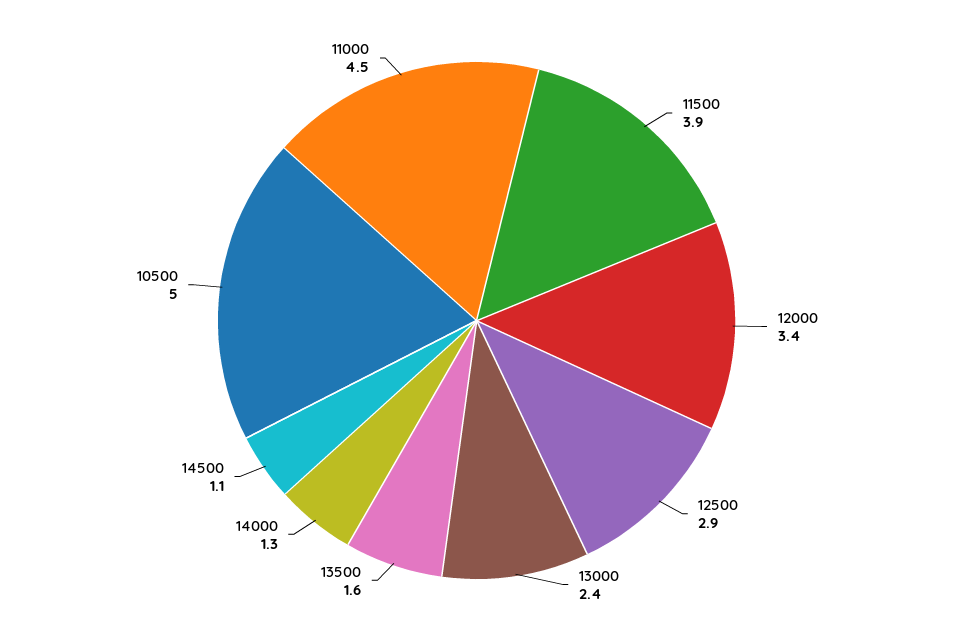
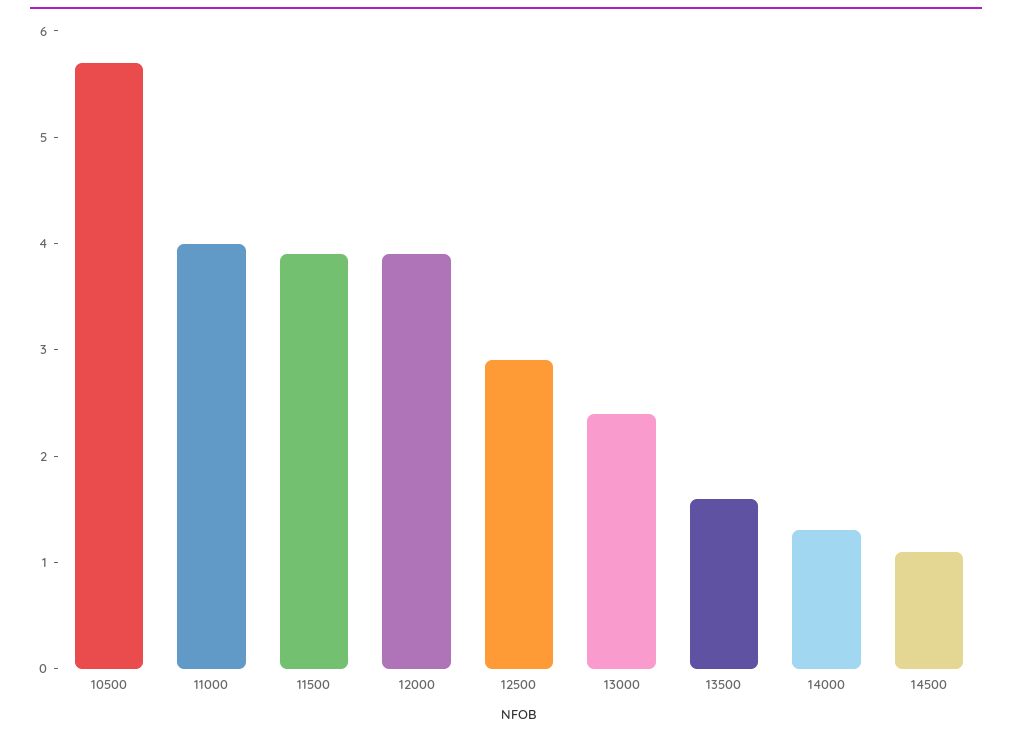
12000: 3.4 -> 3.9
10500: 5 -> 5.7
11000: 4.5 -> 4

